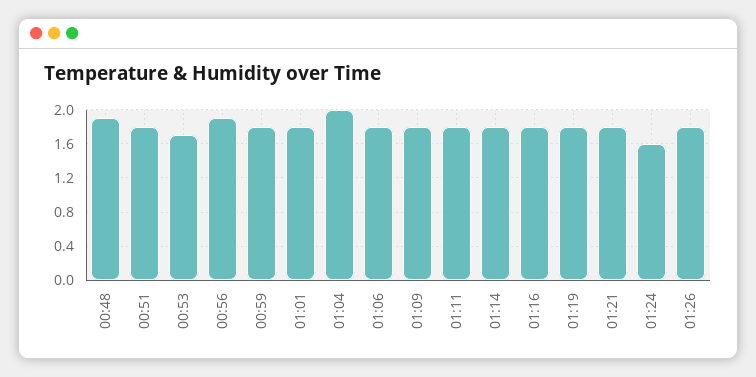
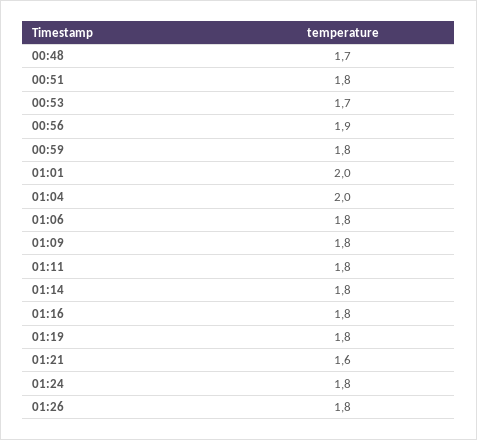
00:48: 1.9 -> 1.7
01:01: 1.8 -> 2
01:21: 1.8 -> 1.6
01:24: 1.6 -> 1.8

